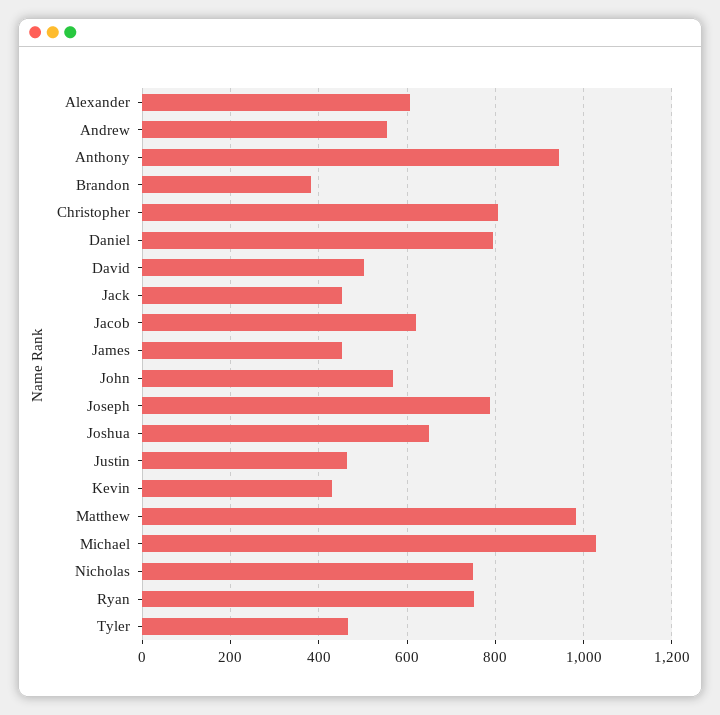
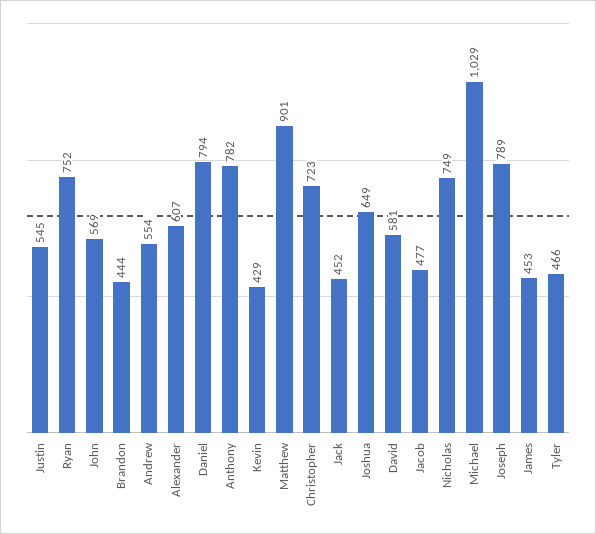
Anthony: 940 -> 782
Brandon: 380 -> 444
Christopher: 800 -> 723
David: 500 -> 581
Jacob: 620 -> 477
Justin: 460 -> 545
Matthew: 980 -> 901

